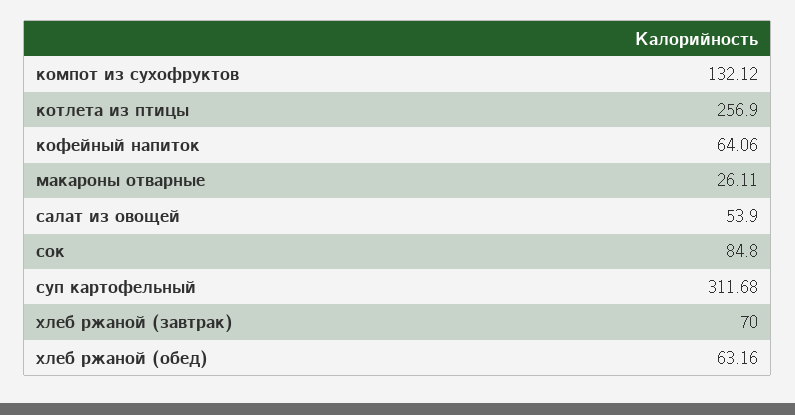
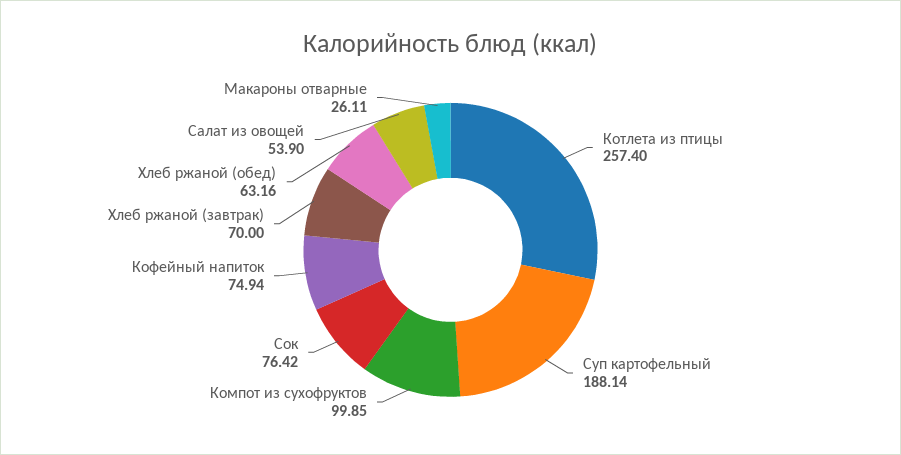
компот из сухофруктов: 132.12 -> 99.85
котлета из птицы: 256.9 -> 257.4
кофейный напиток: 64.06 -> 74.94
сок: 84.8 -> 76.42
суп картофельный: 311.68 -> 188.14

